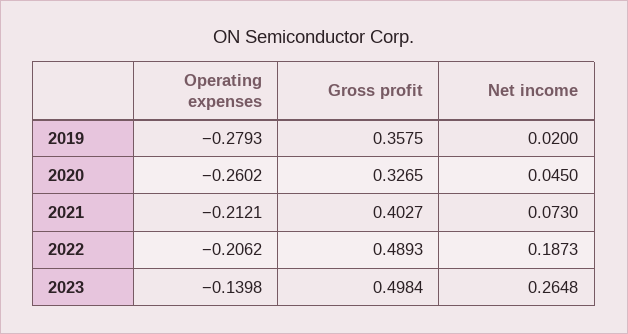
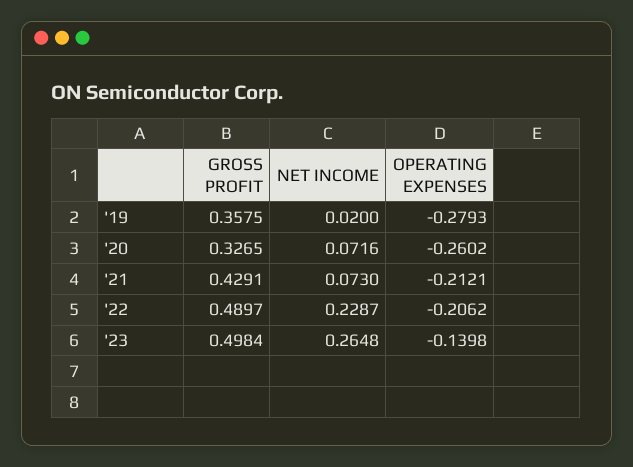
Net income, 2020: 0.045 -> 0.0716
Gross profit, 2021: 0.4027 -> 0.4291
Gross profit, 2022: 0.4893 -> 0.4897
Net income, 2022: 0.1873 -> 0.2287

